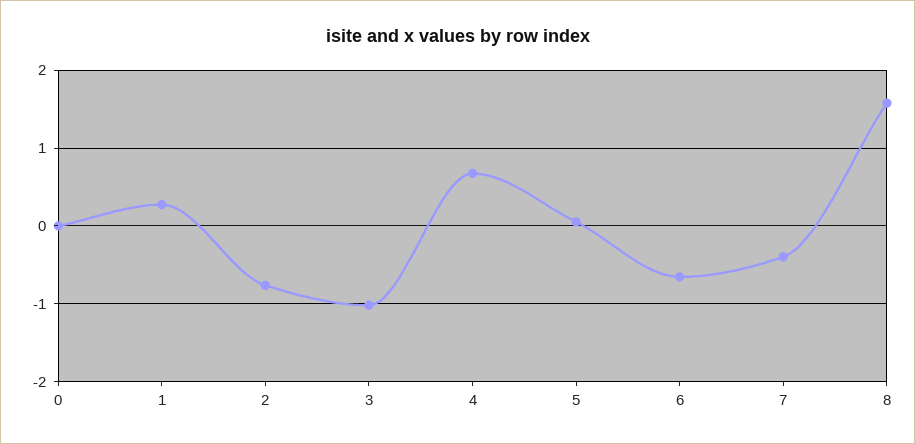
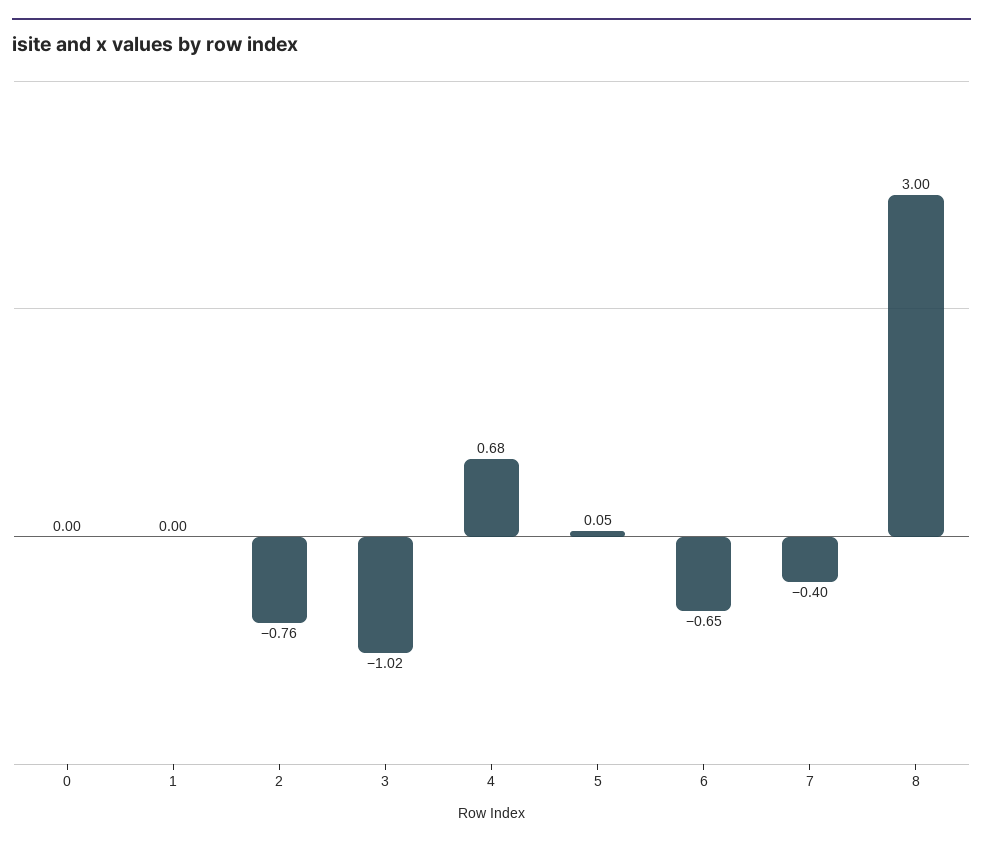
1: 0.3 -> 0
8: 1.6 -> 3

